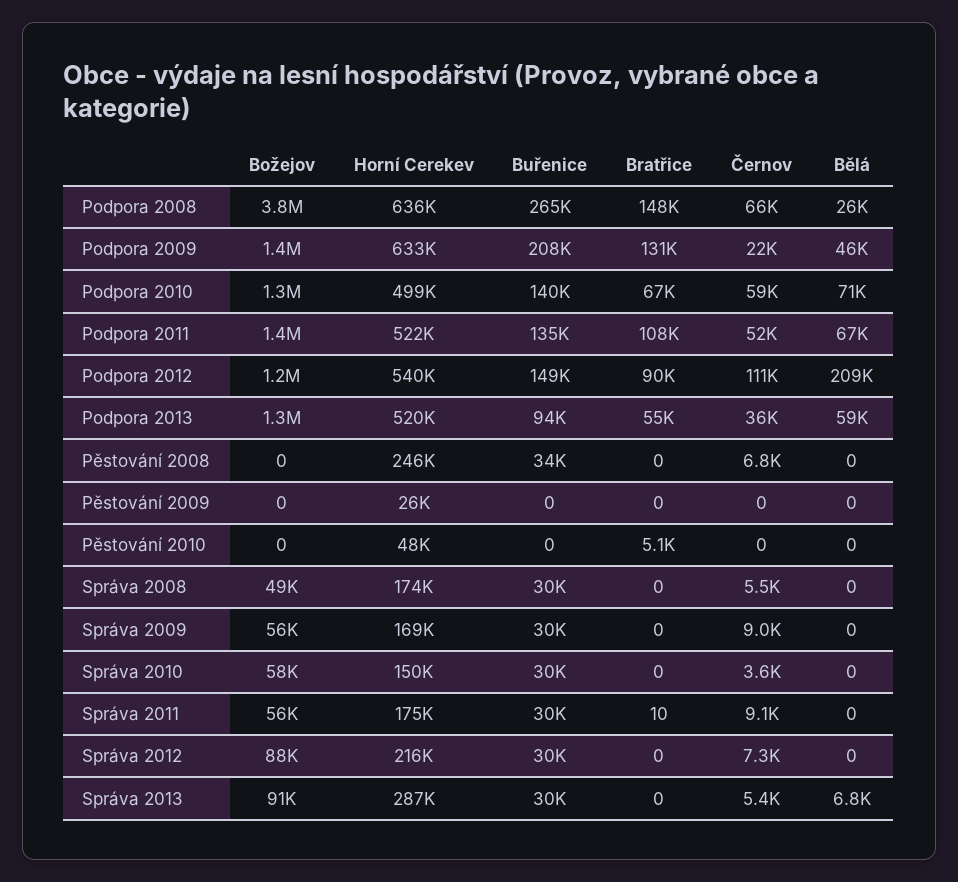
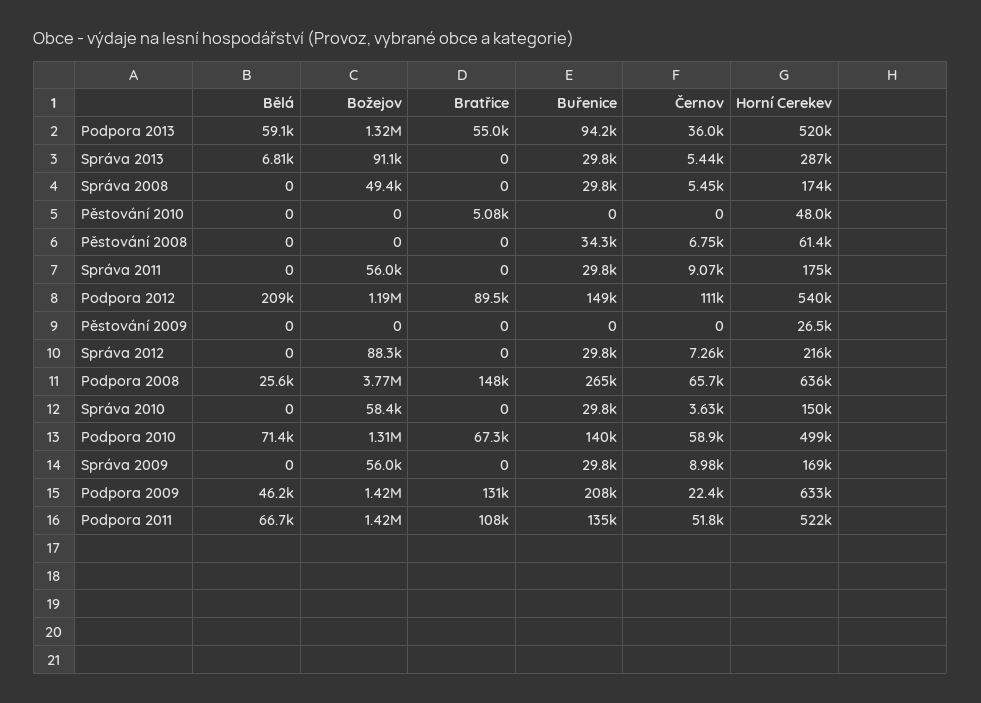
Horní Cerekev, Pěstování 2008: 246000 -> 61400
Bratřice, Správa 2011: 10 -> 0

